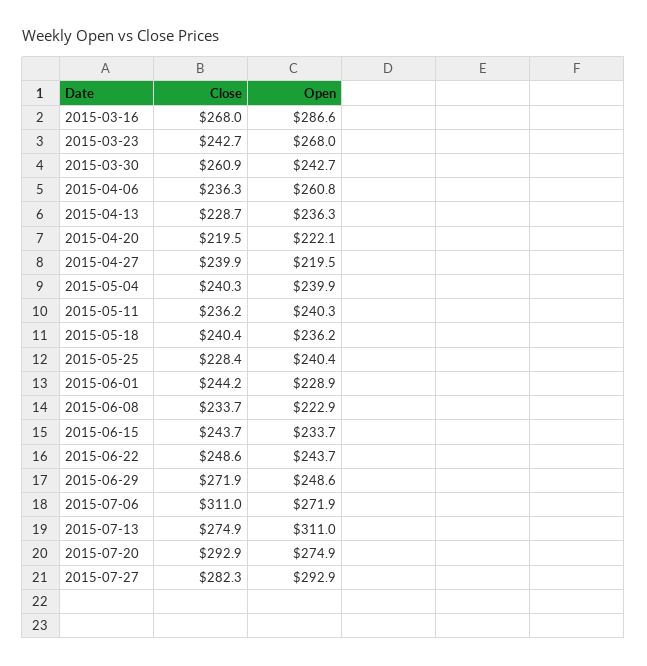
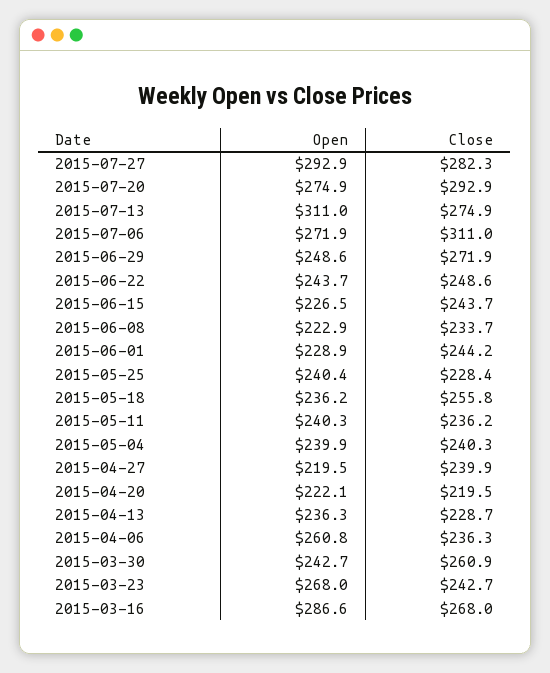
Close, 2015-05-18: 240.4 -> 255.8
Open, 2015-06-15: 233.7 -> 226.5

